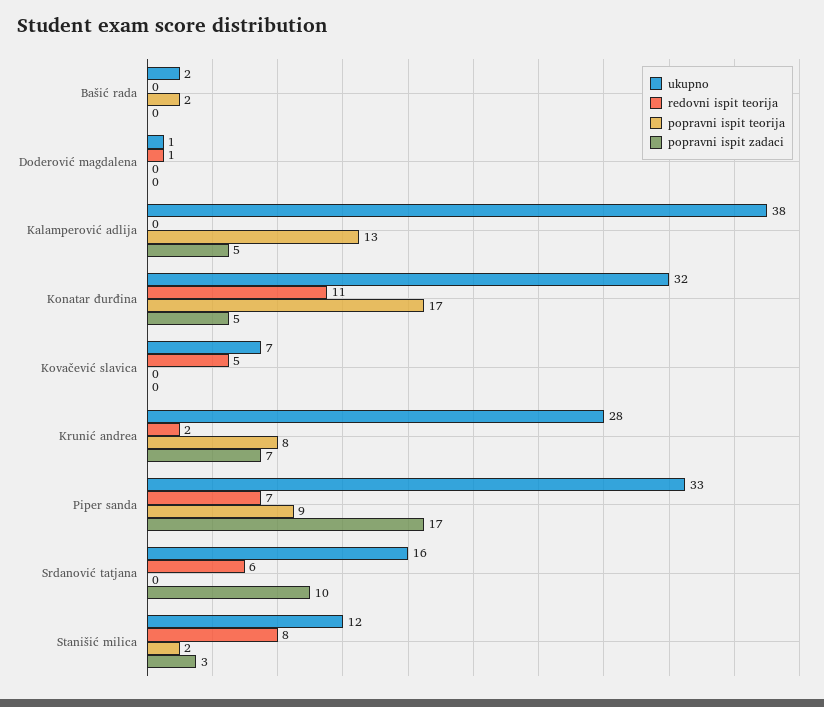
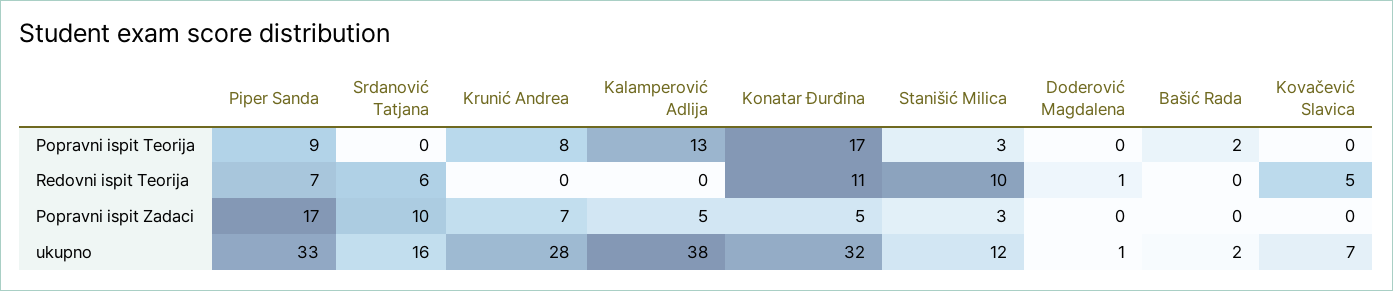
redovni ispit teorija, Krunić andrea: 2 -> 0
redovni ispit teorija, Stanišić milica: 8 -> 10
popravni ispit teorija, Stanišić milica: 2 -> 3

